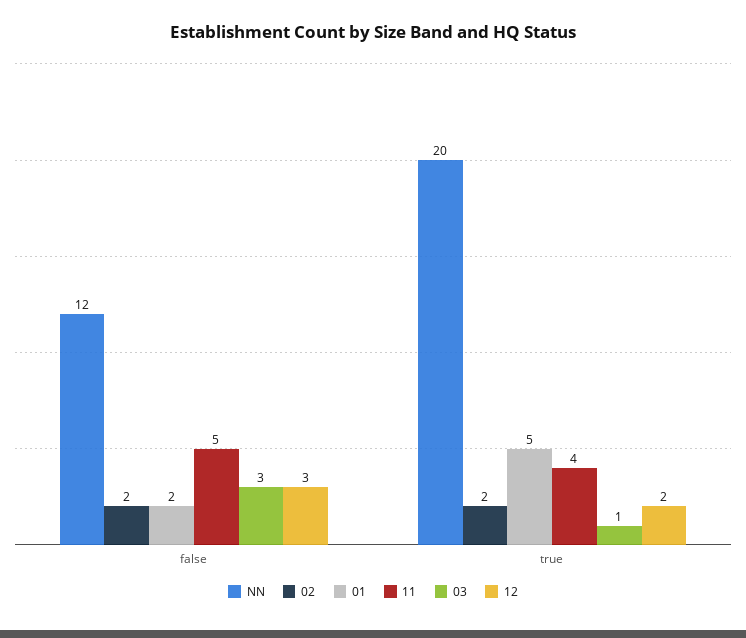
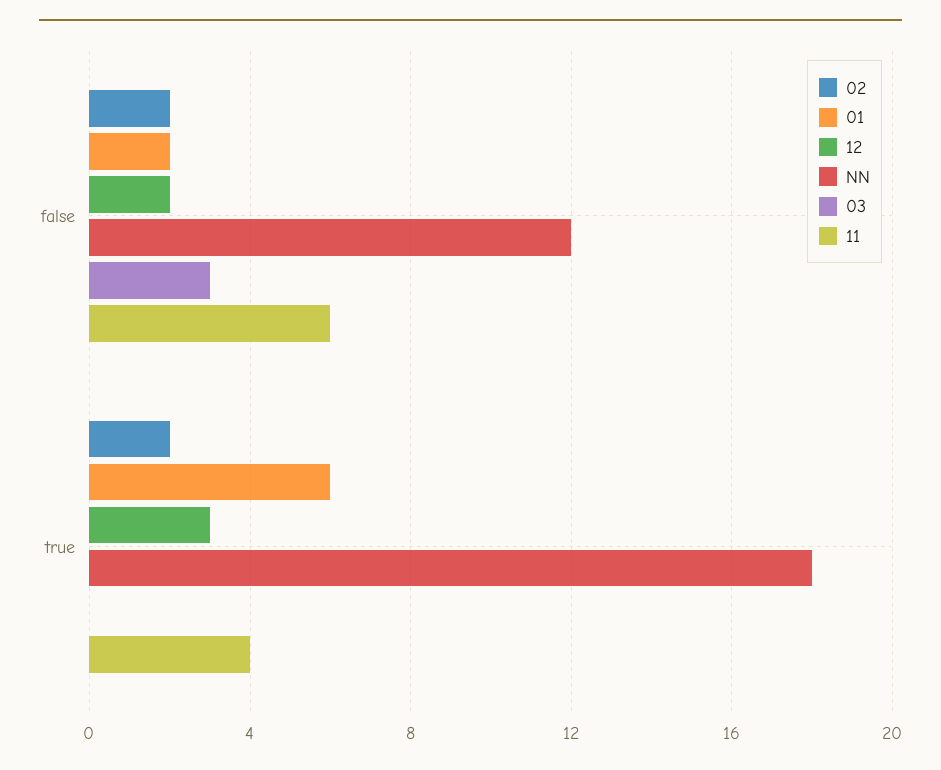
11, false: 5 -> 6
12, false: 3 -> 2
NN, true: 20 -> 18
01, true: 5 -> 6
03, true: 1 -> 0
12, true: 2 -> 3

